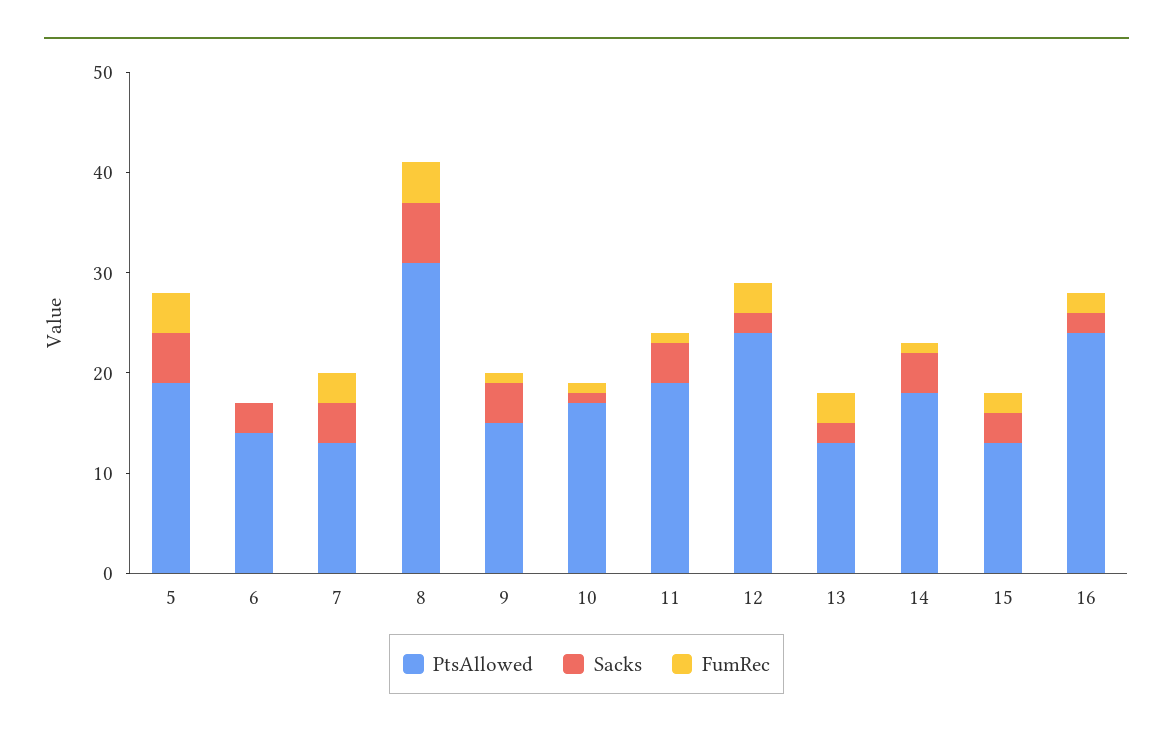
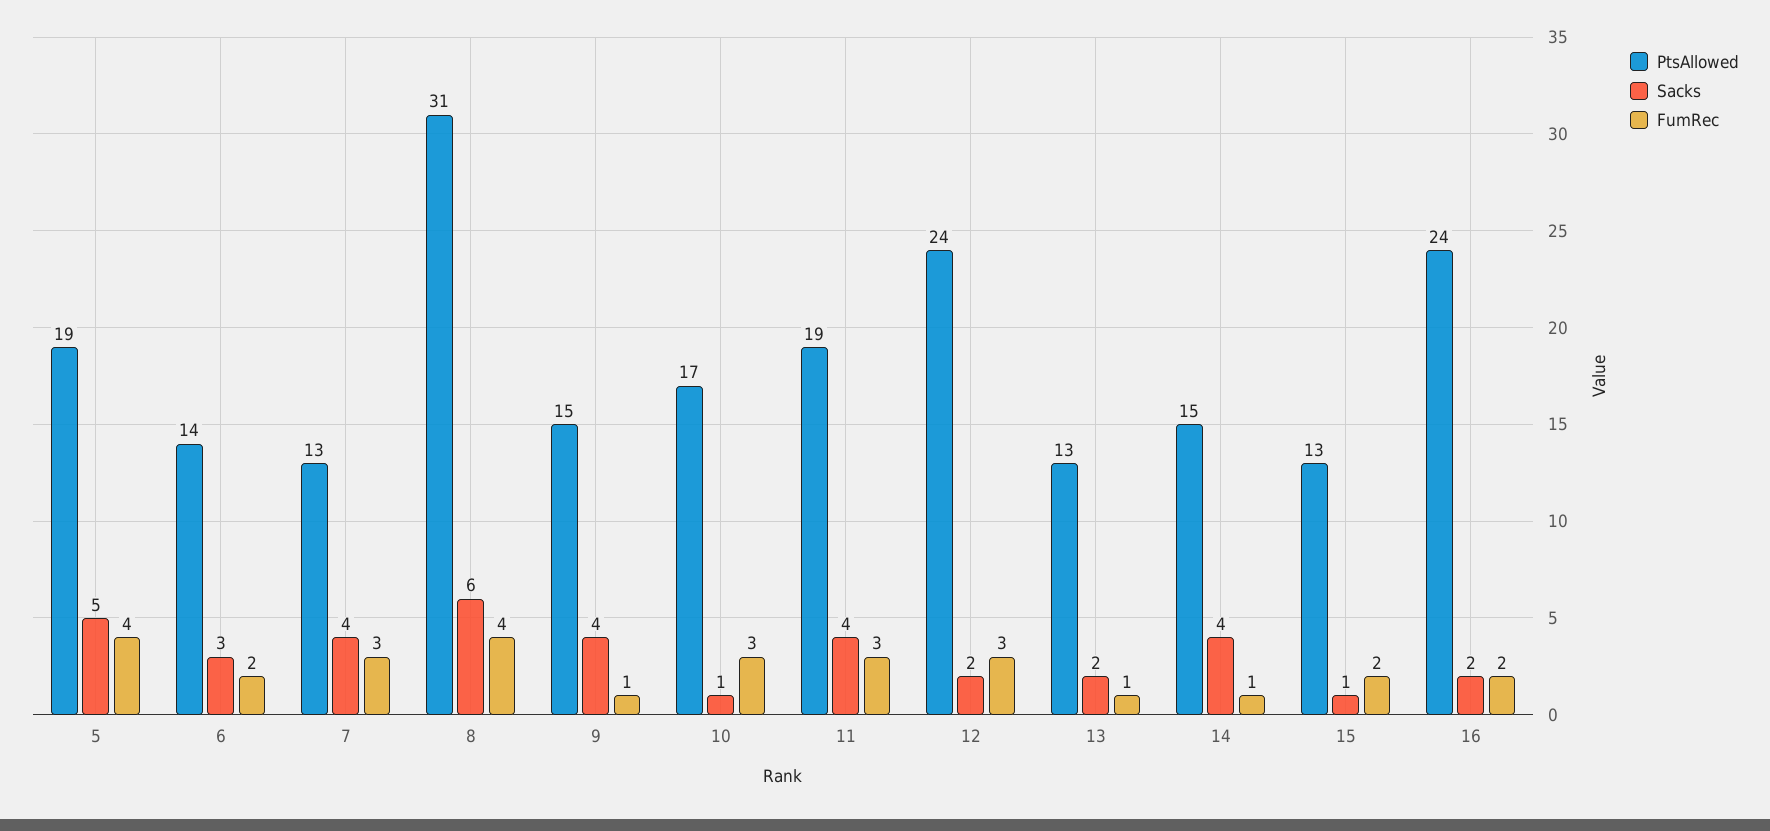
FumRec, 6: 0 -> 2
FumRec, 10: 1 -> 3
FumRec, 11: 1 -> 3
FumRec, 13: 3 -> 1
PtsAllowed, 14: 18 -> 15
Sacks, 15: 3 -> 1

